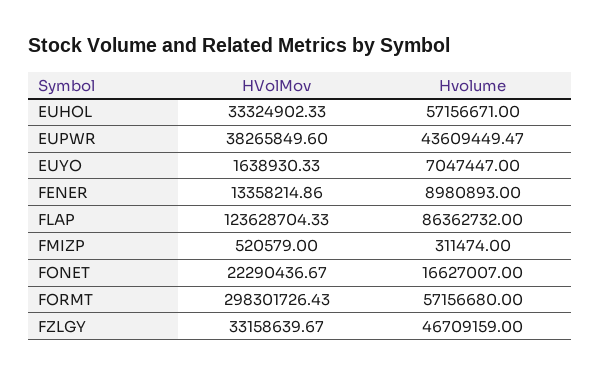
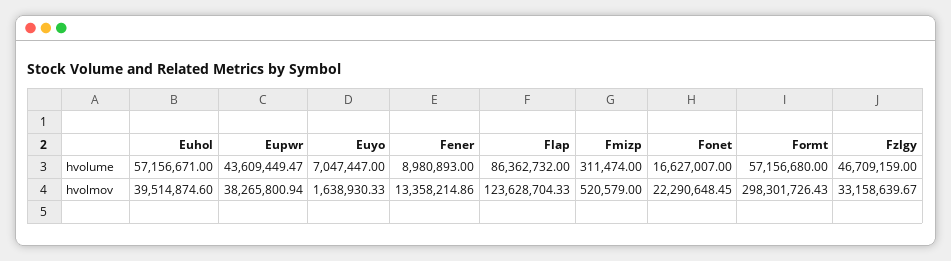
HVolMov, EUHOL: 33324902.33 -> 39514874.6
HVolMov, EUPWR: 38265849.6 -> 38265800.94
HVolMov, FONET: 22290436.67 -> 22290648.45

